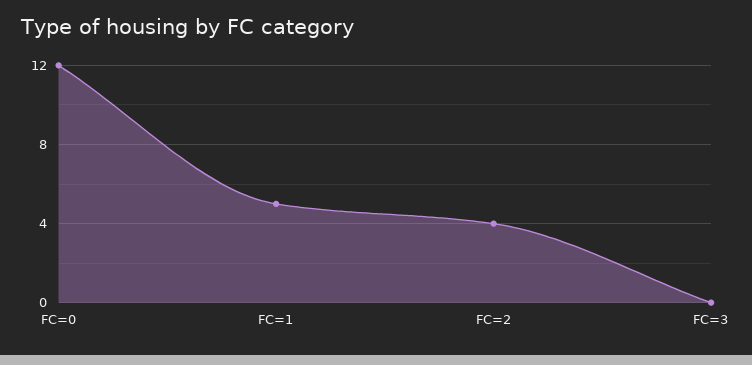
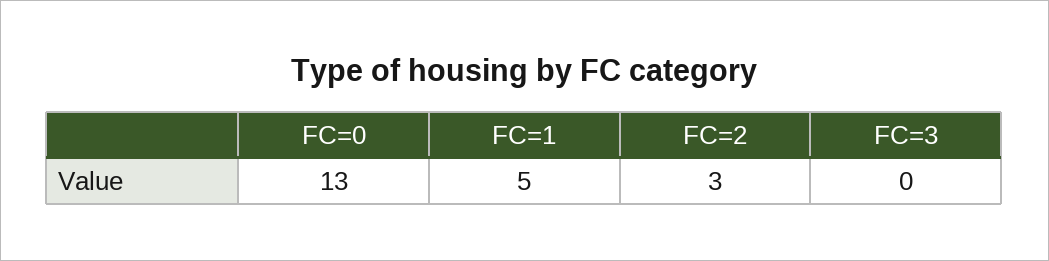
FC=0: 12 -> 13
FC=2: 4 -> 3

